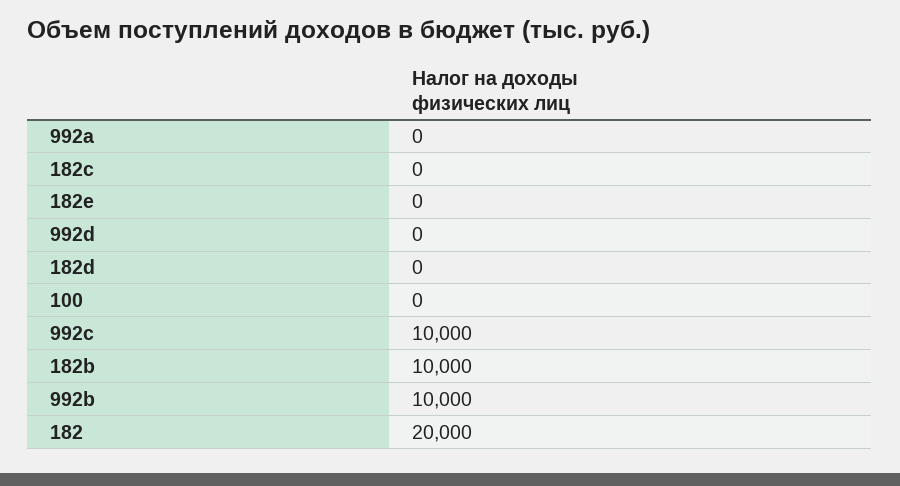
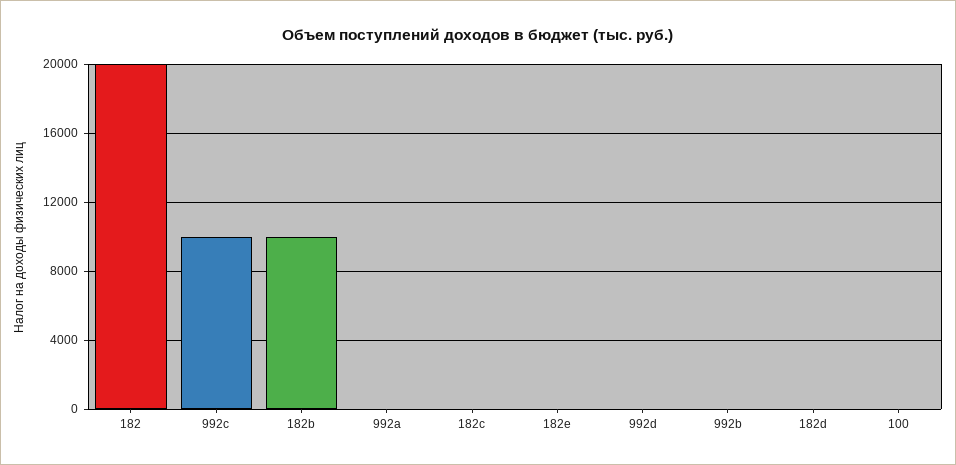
992b: 10000 -> 0

